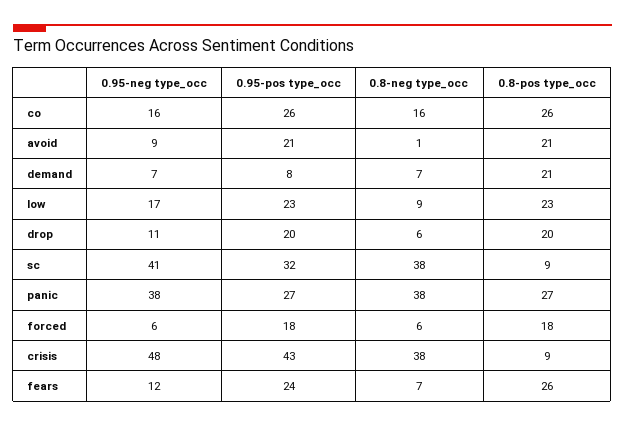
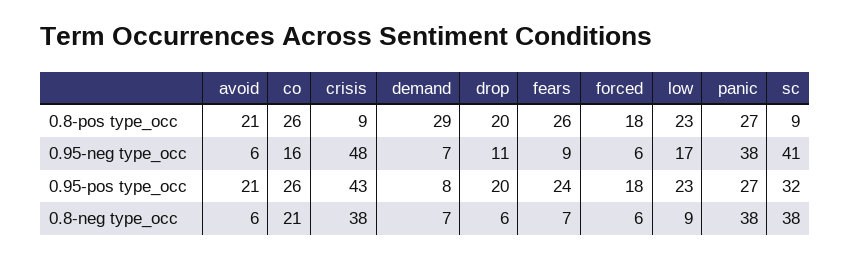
0.8-neg type_occ, co: 16 -> 21
0.95-neg type_occ, avoid: 9 -> 6
0.8-neg type_occ, avoid: 1 -> 6
0.8-pos type_occ, demand: 21 -> 29
0.95-neg type_occ, fears: 12 -> 9

